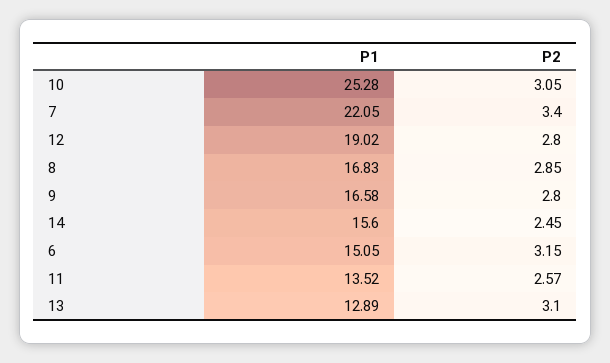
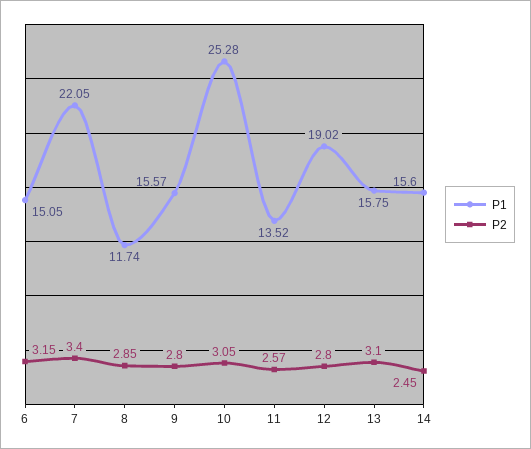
P1, 8: 16.83 -> 11.74
P1, 9: 16.58 -> 15.57
P1, 13: 12.89 -> 15.75

